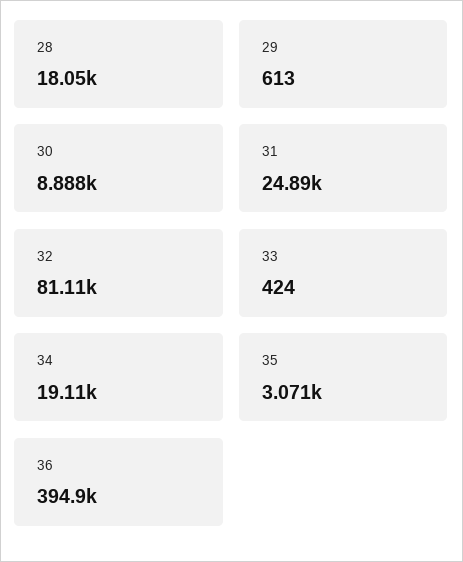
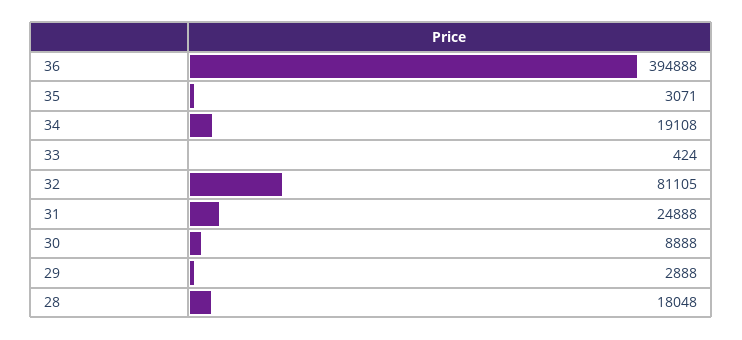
29: 613 -> 2888

